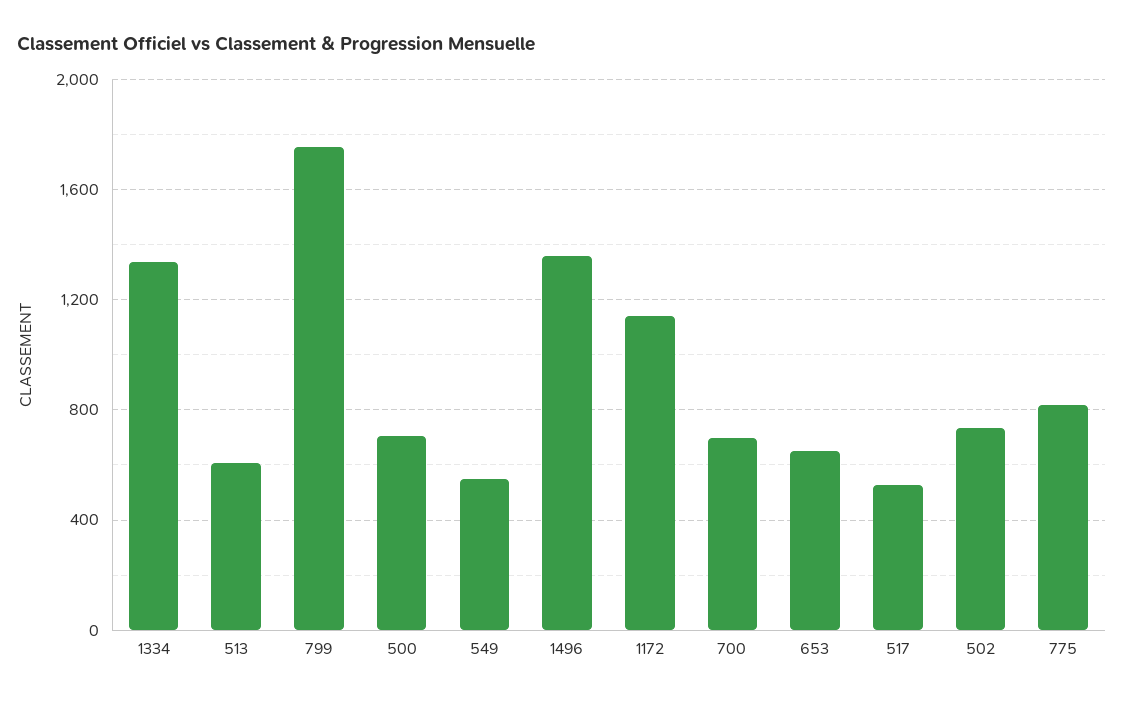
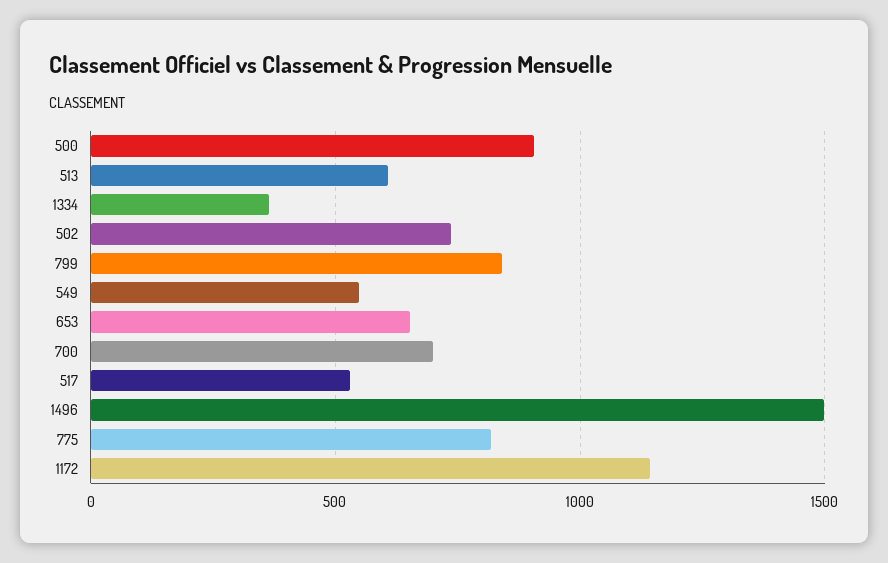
1334: 1350 -> 350
799: 1750 -> 850
500: 700 -> 900
1496: 1350 -> 1500

